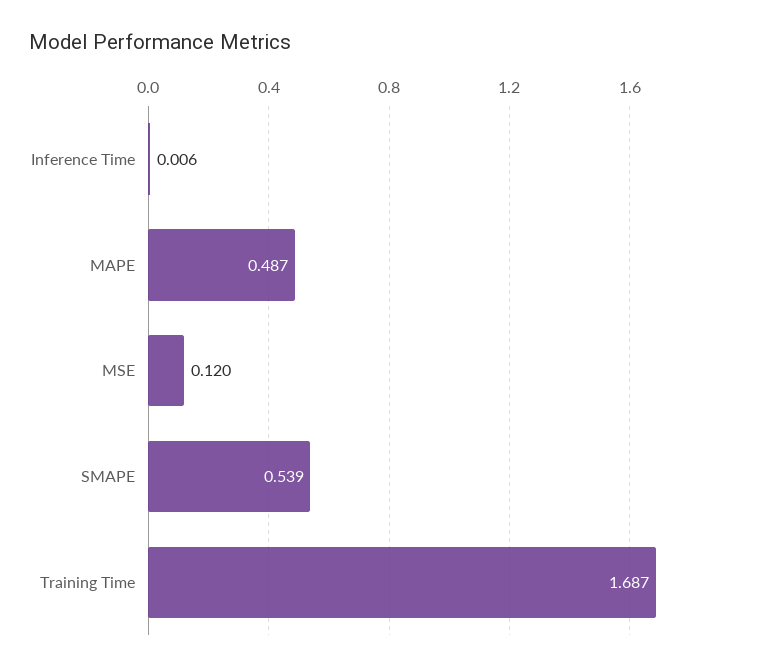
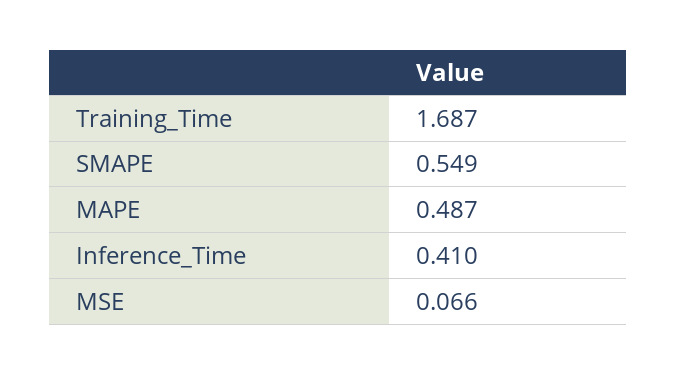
Inference Time: 0.006 -> 0.41
MSE: 0.12 -> 0.066
SMAPE: 0.539 -> 0.549

